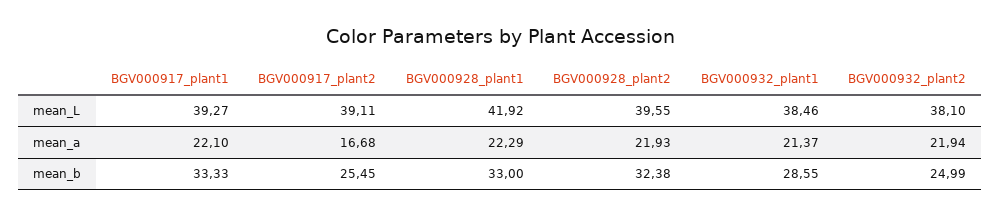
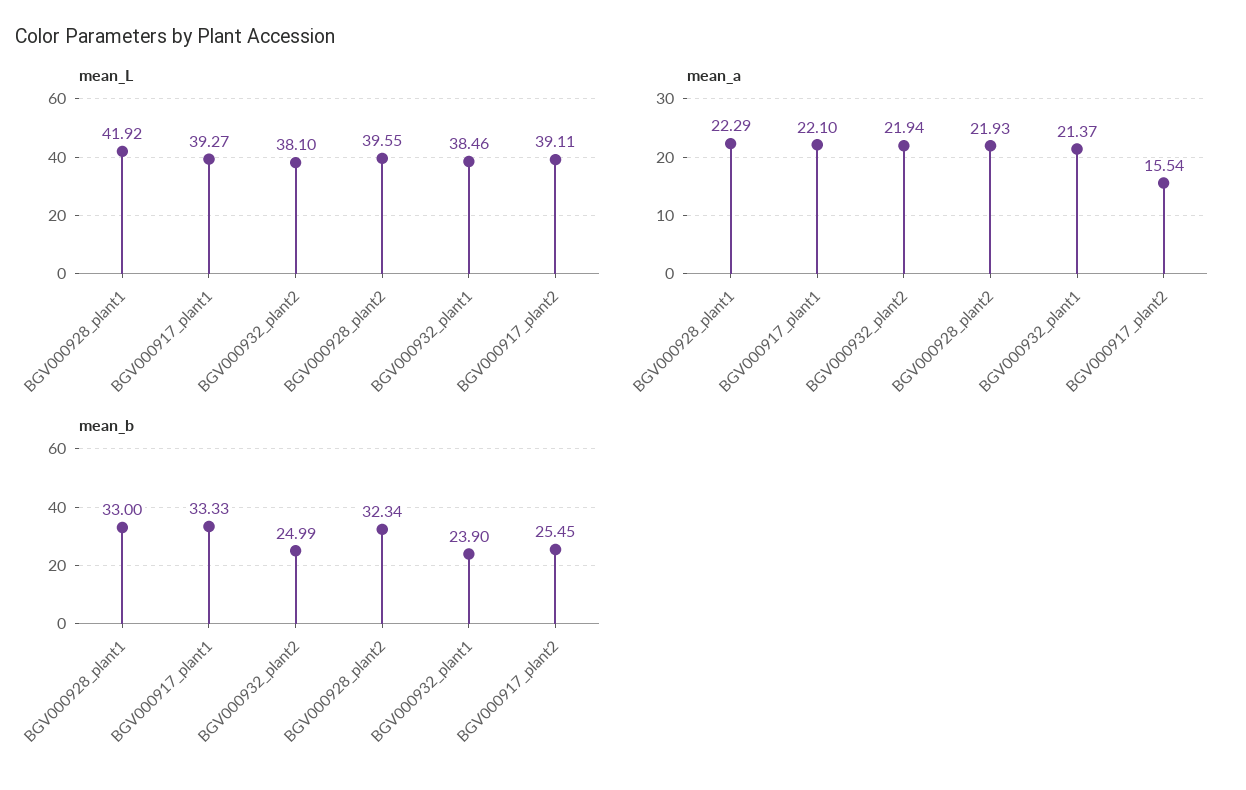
mean_a, BGV000917_plant2: 16.68 -> 15.54
mean_b, BGV000928_plant2: 32.38 -> 32.34
mean_b, BGV000932_plant1: 28.55 -> 23.9

